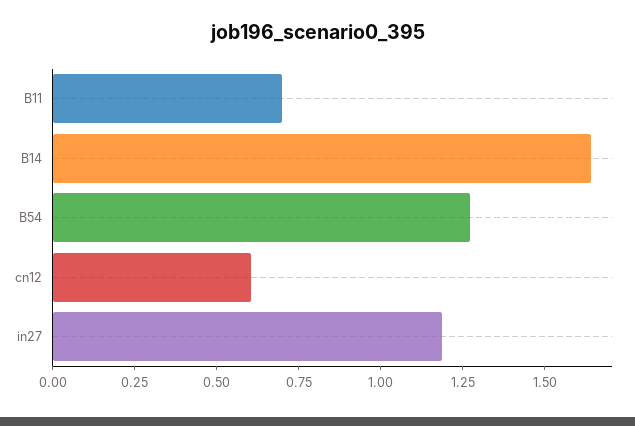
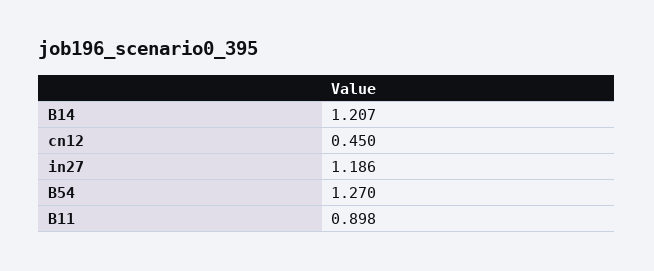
B11: 0.7 -> 0.898
B14: 1.65 -> 1.207
cn12: 0.6 -> 0.45

